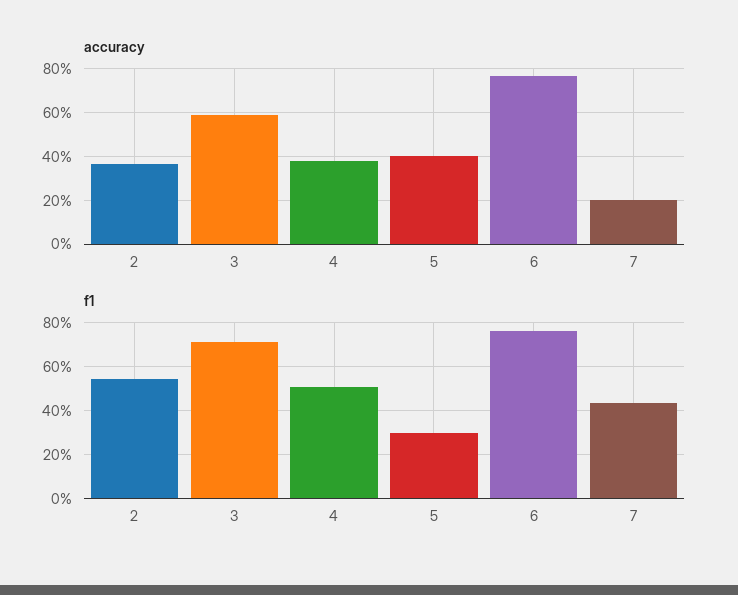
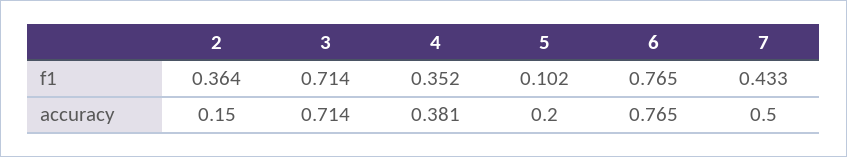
accuracy, 2: 0.35 -> 0.15
accuracy, 3: 0.6 -> 0.714
accuracy, 5: 0.4 -> 0.2
accuracy, 7: 0.2 -> 0.5
f1, 2: 0.55 -> 0.364
f1, 4: 0.5 -> 0.352
f1, 5: 0.3 -> 0.102

